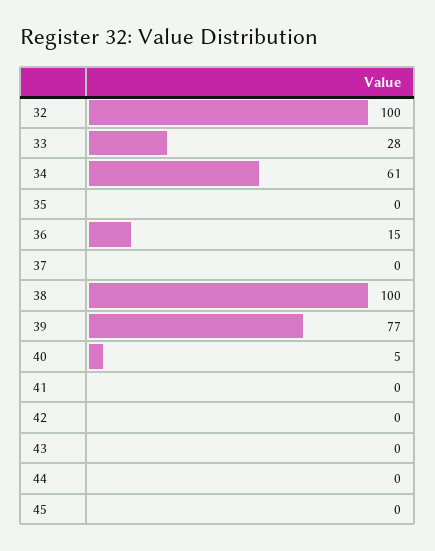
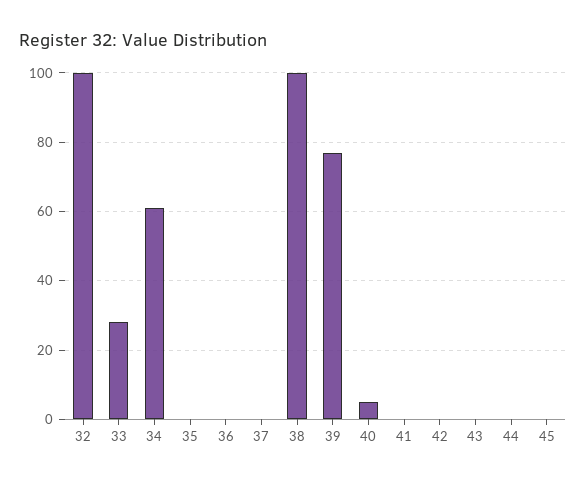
36: 15 -> 0

